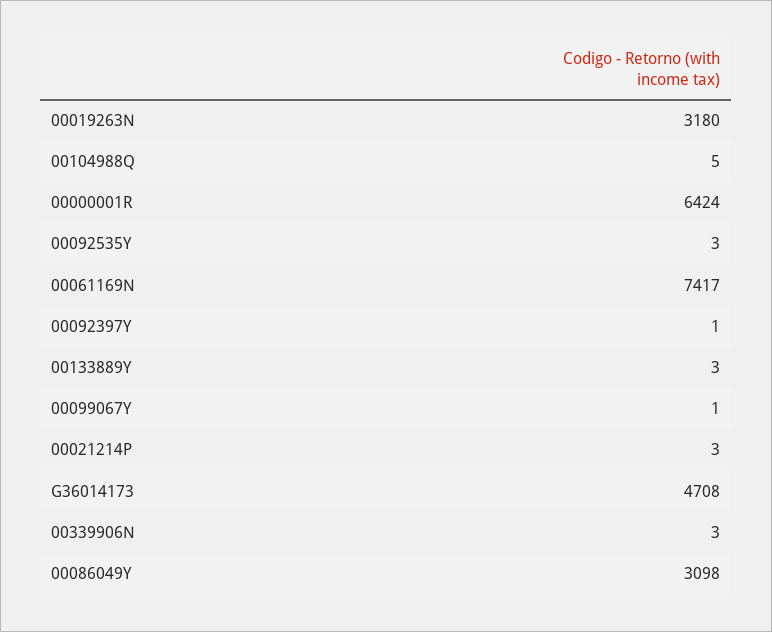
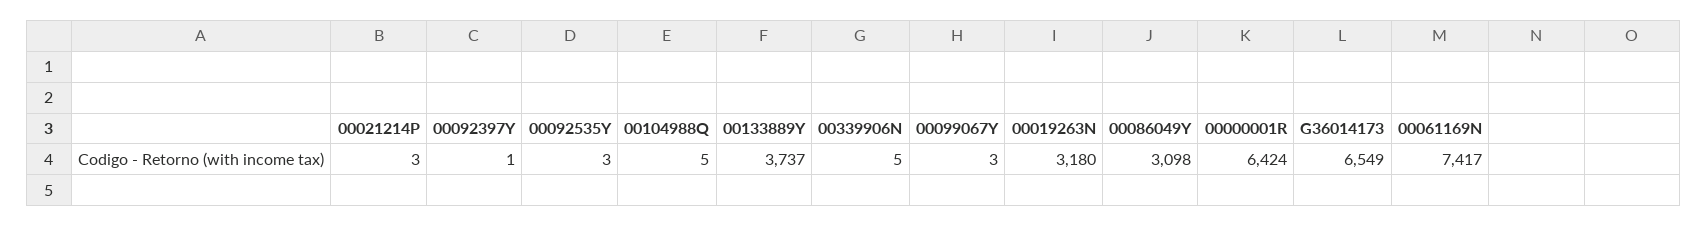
00133889Y: 3 -> 3737
00099067Y: 1 -> 3
G36014173: 4708 -> 6549
00339906N: 3 -> 5

